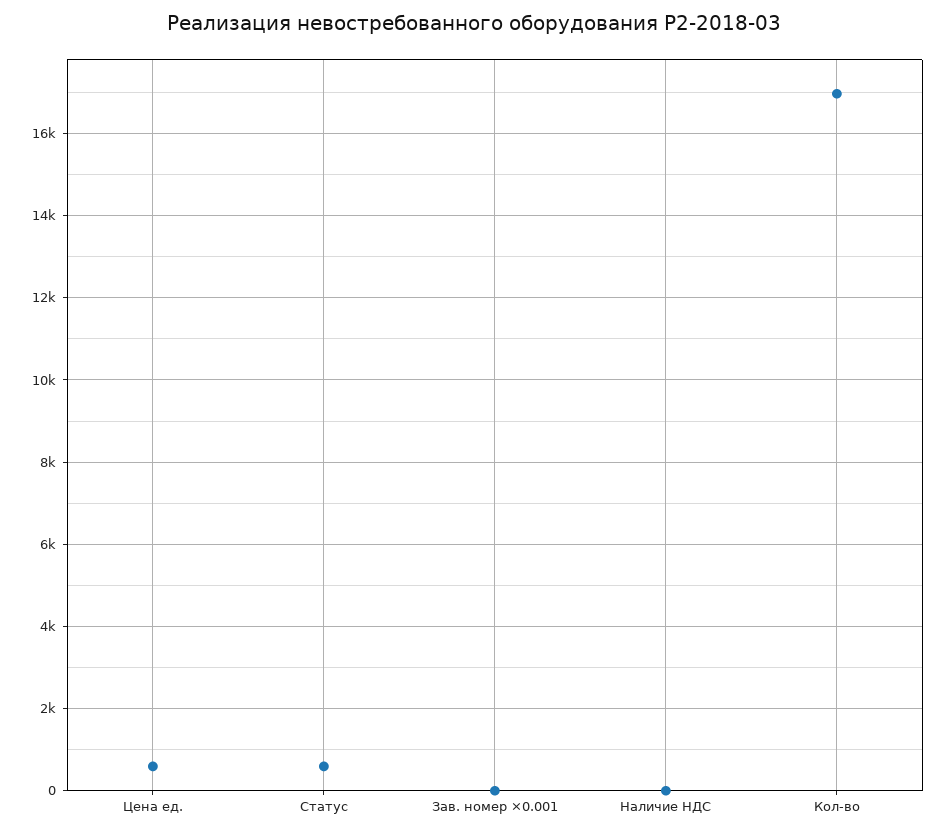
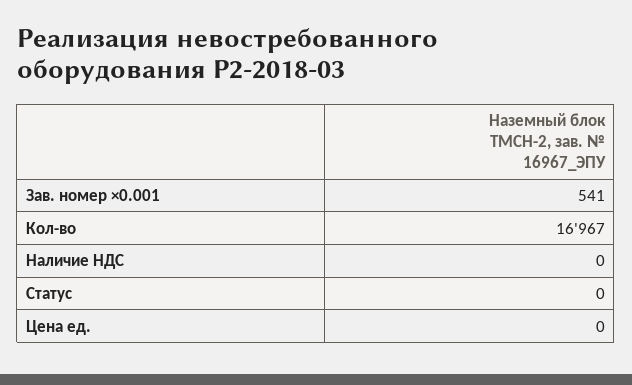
Цена ед.: 600 -> 0
Статус: 600 -> 0
Зав. номер ×0.001: 0 -> 541

